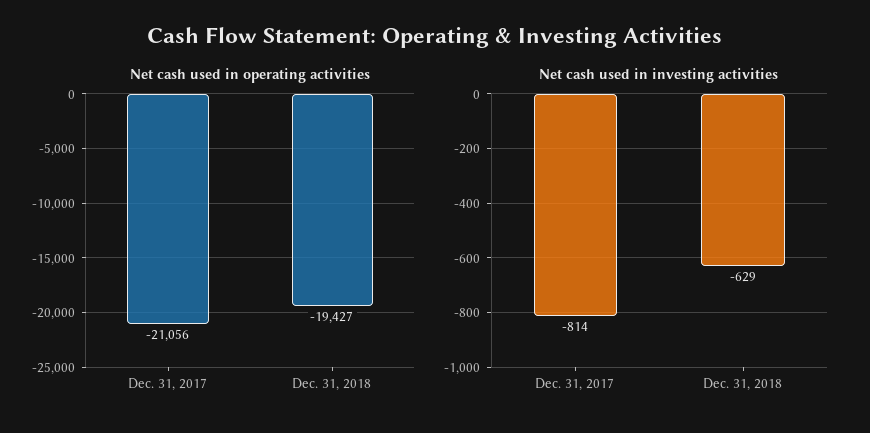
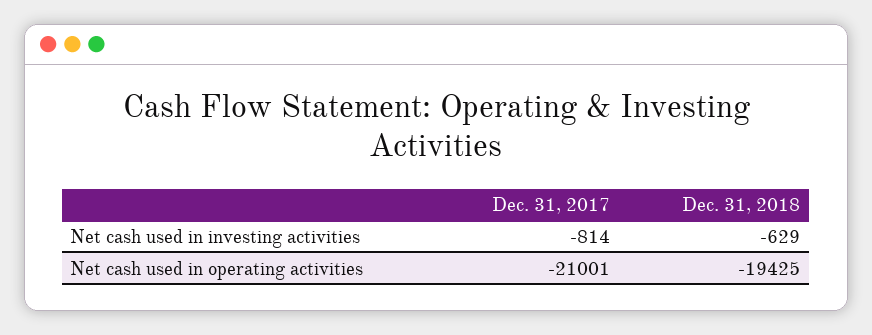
Net cash used in operating activities, Dec. 31, 2017: -21056 -> -21001
Net cash used in operating activities, Dec. 31, 2018: -19427 -> -19425

